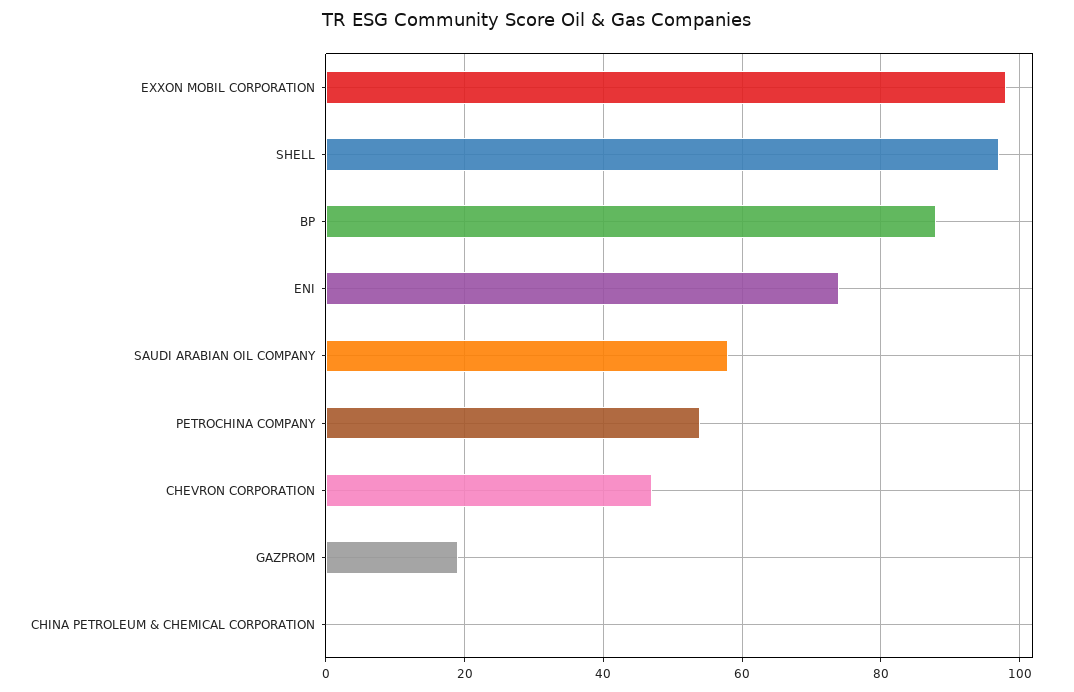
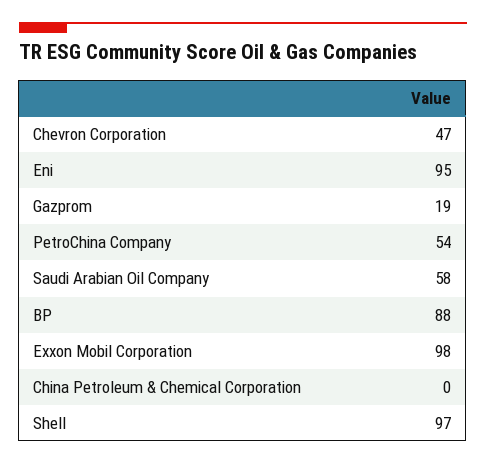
ENI: 75 -> 95

